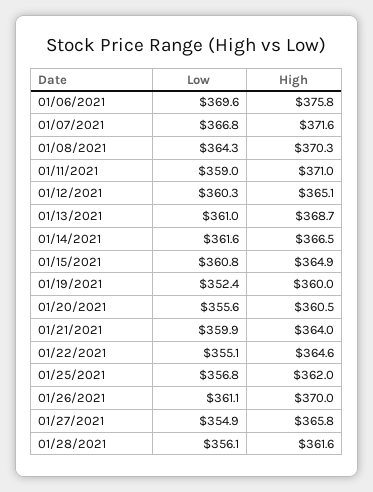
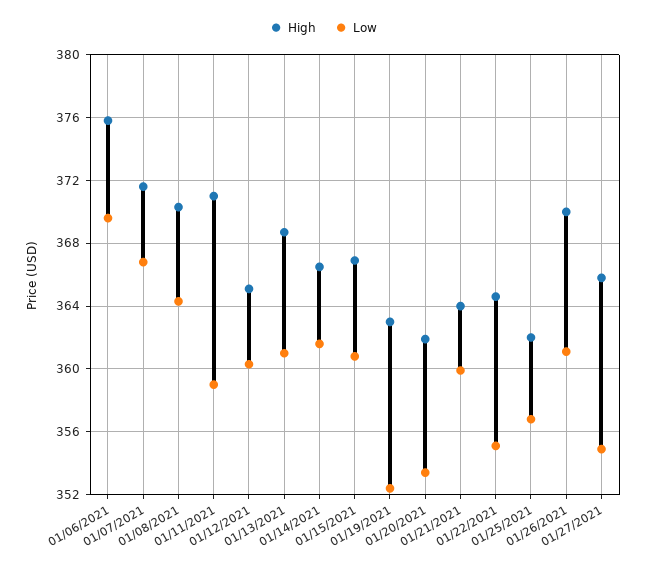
High, 01/15/2021: 364.9 -> 367
High, 01/19/2021: 360 -> 363
Low, 01/20/2021: 355.6 -> 353.5
High, 01/20/2021: 360.5 -> 362
Low, 01/28/2021: 356.1 -> none
High, 01/28/2021: 361.6 -> none

